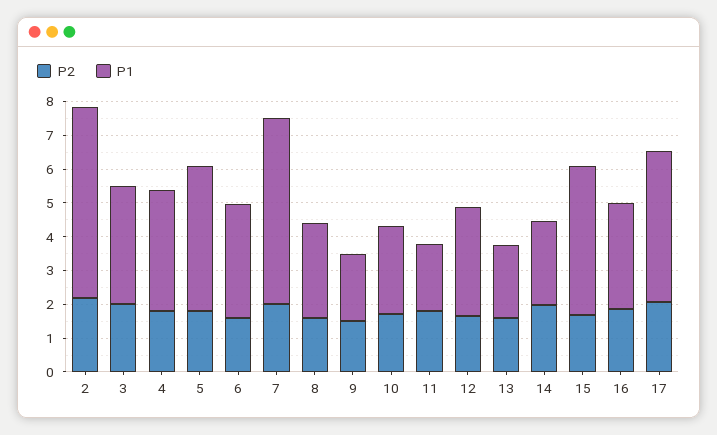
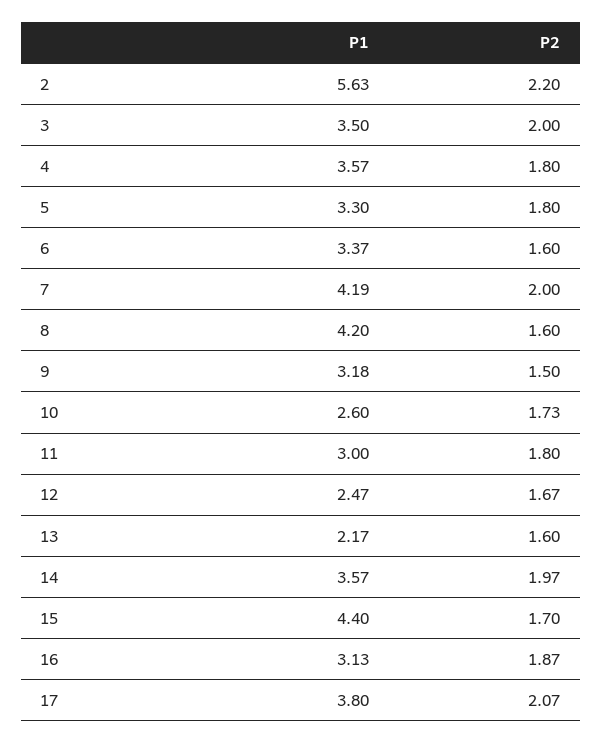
P1, 5: 4.25 -> 3.3
P1, 7: 5.5 -> 4.19
P1, 8: 2.75 -> 4.2
P1, 9: 2 -> 3.18
P1, 11: 2 -> 3
P1, 12: 3.25 -> 2.47
P1, 14: 2.5 -> 3.57
P1, 17: 4.5 -> 3.8

